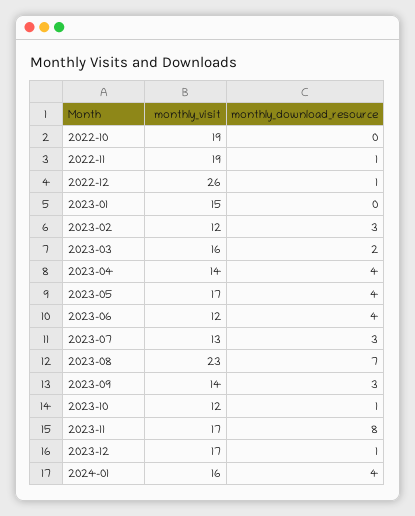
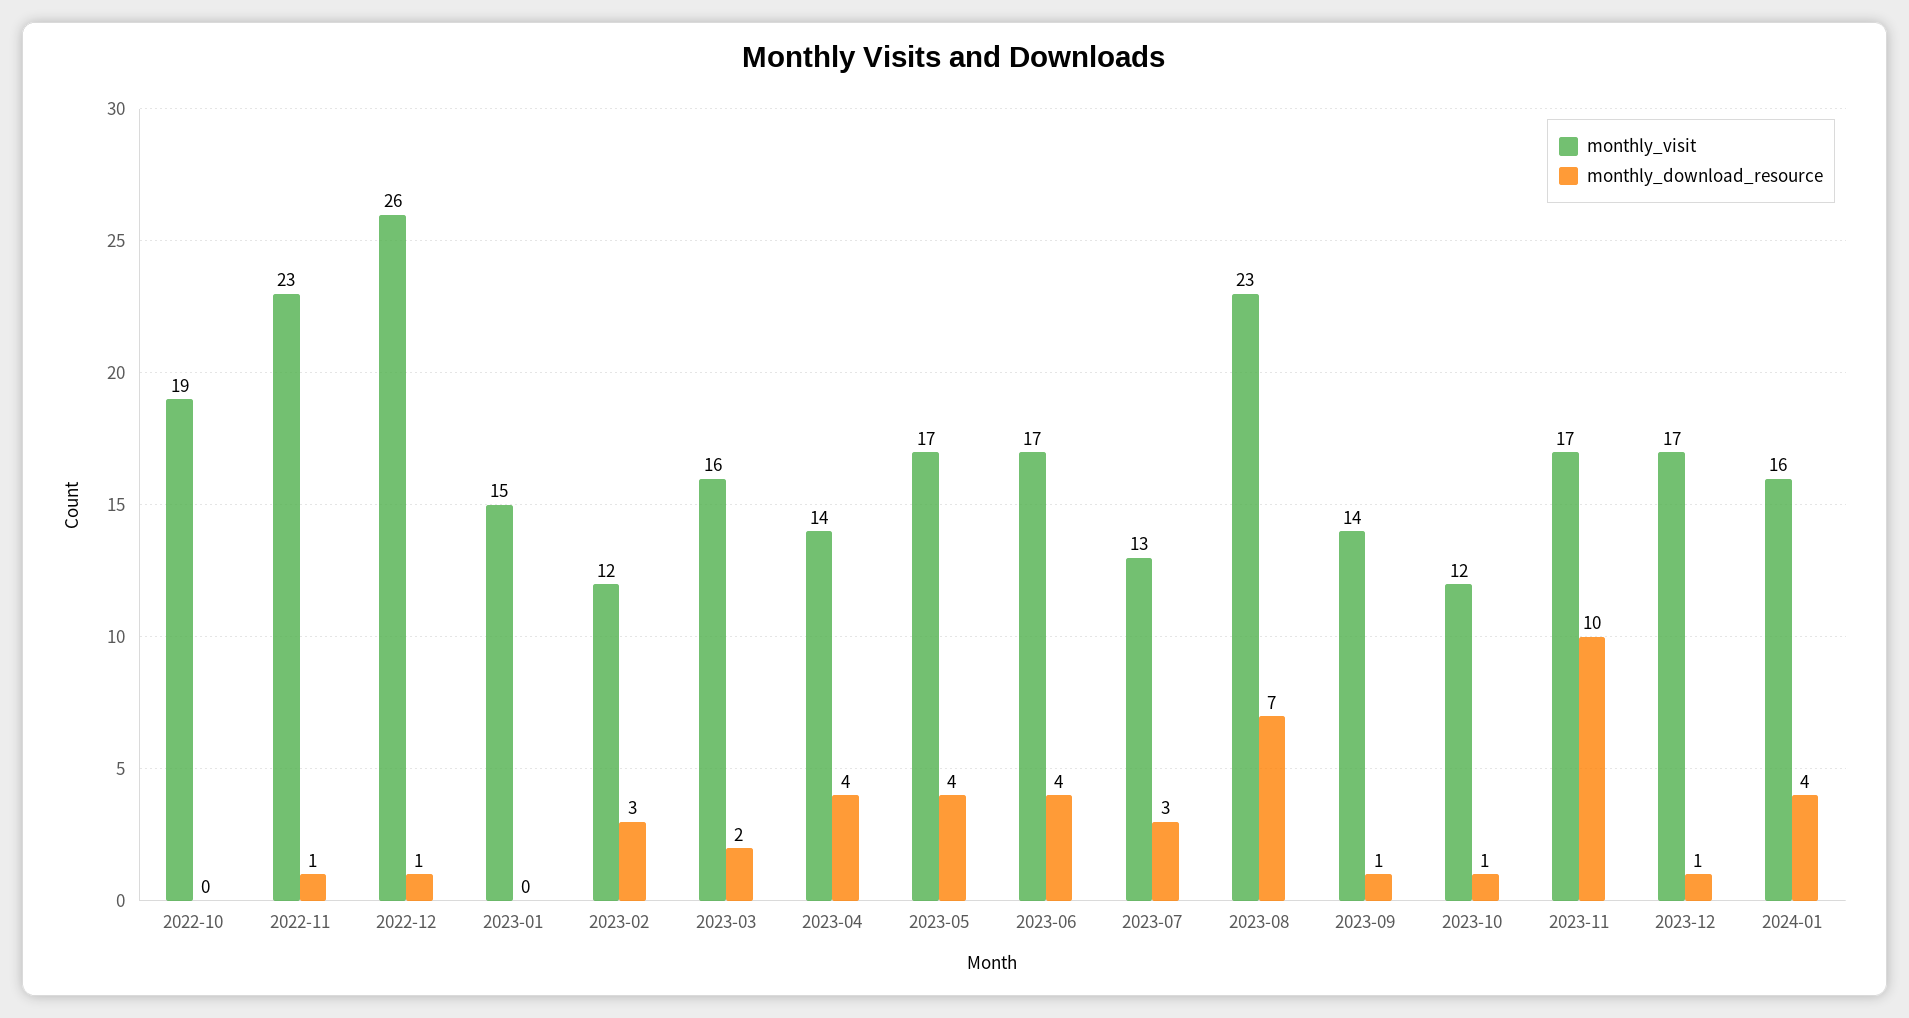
monthly_visit, 2022-11: 19 -> 23
monthly_visit, 2023-06: 12 -> 17
monthly_download_resource, 2023-09: 3 -> 1
monthly_download_resource, 2023-11: 8 -> 10

